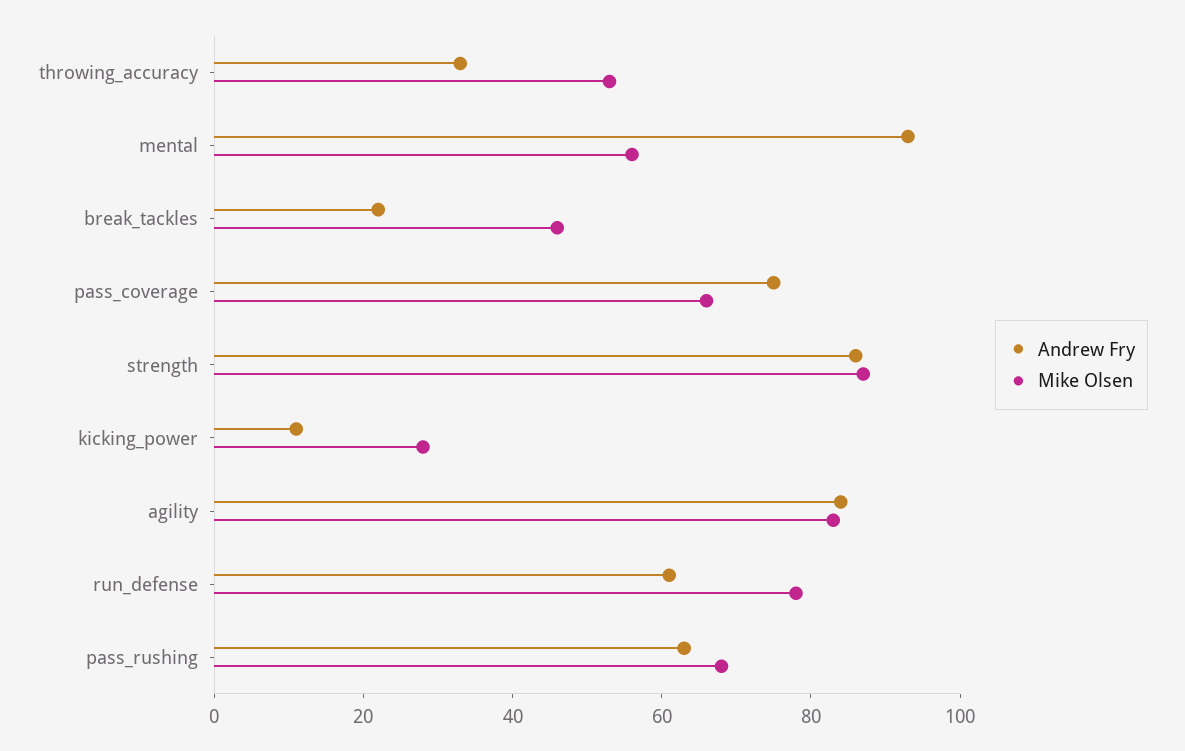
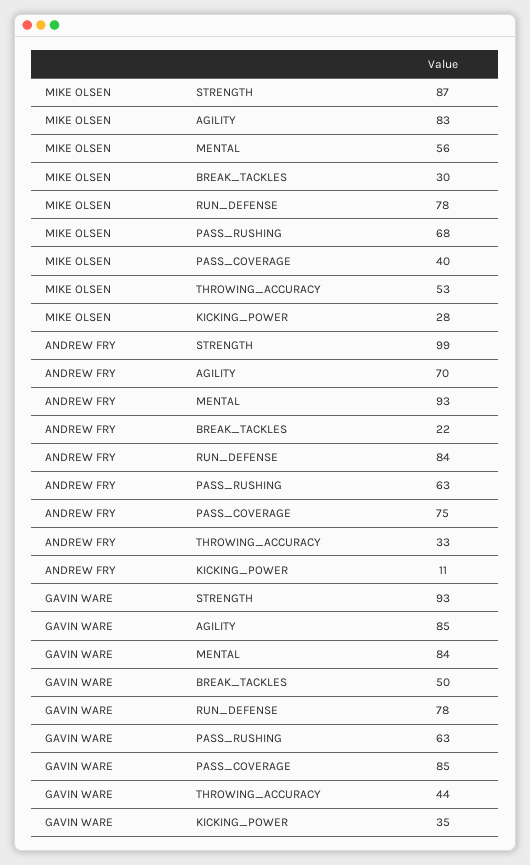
Mike Olsen, break_tackles: 45 -> 30
Mike Olsen, pass_coverage: 65 -> 40
Andrew Fry, strength: 85 -> 99
Andrew Fry, agility: 85 -> 70
Andrew Fry, run_defense: 60 -> 84
GAVIN WARE, strength: none -> 93
GAVIN WARE, agility: none -> 85
GAVIN WARE, mental: none -> 84
GAVIN WARE, break_tackles: none -> 50
GAVIN WARE, run_defense: none -> 78
GAVIN WARE, pass_rushing: none -> 63
GAVIN WARE, pass_coverage: none -> 85
GAVIN WARE, throwing_accuracy: none -> 44
GAVIN WARE, kicking_power: none -> 35

